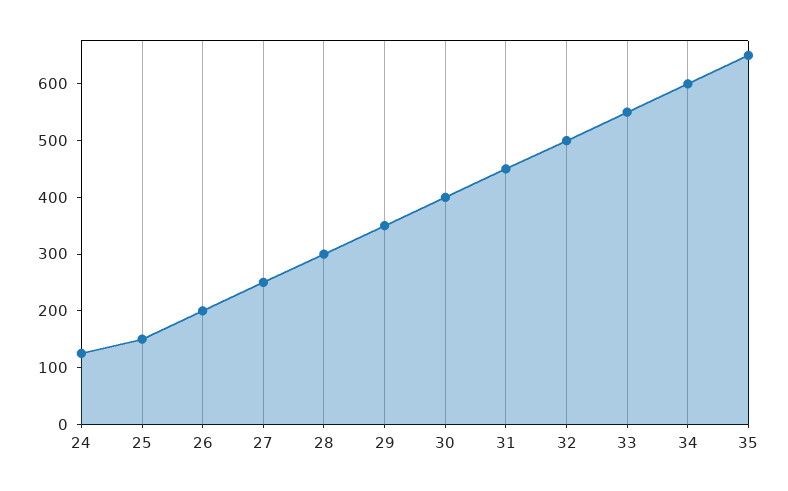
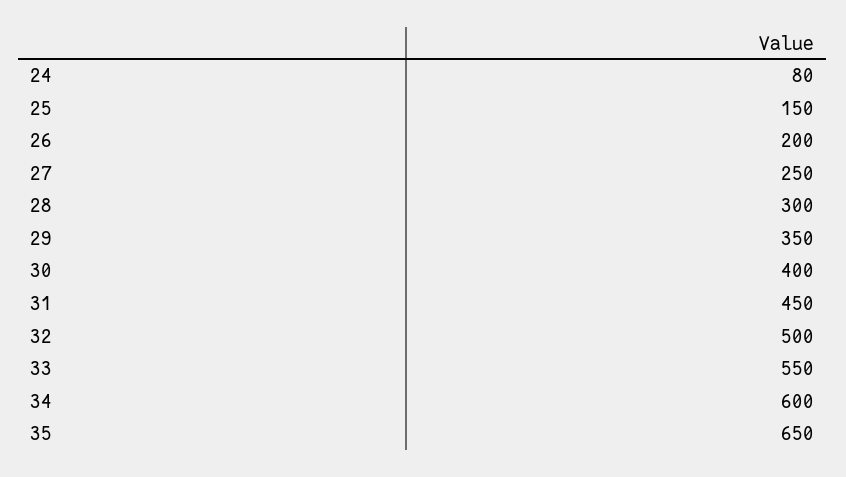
24: 120 -> 80

